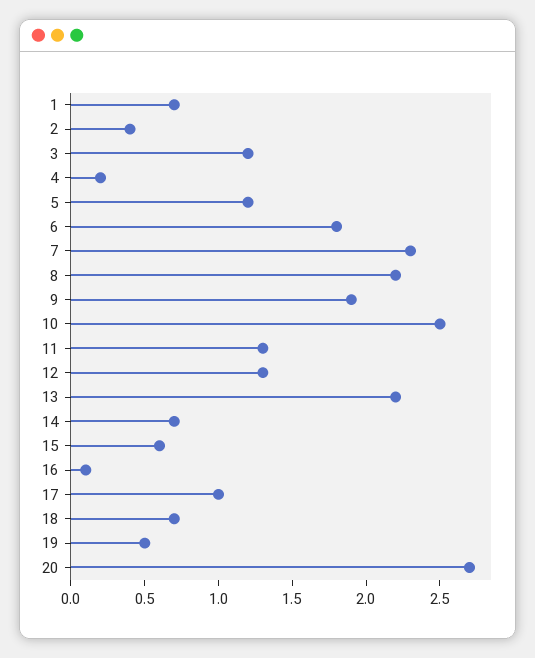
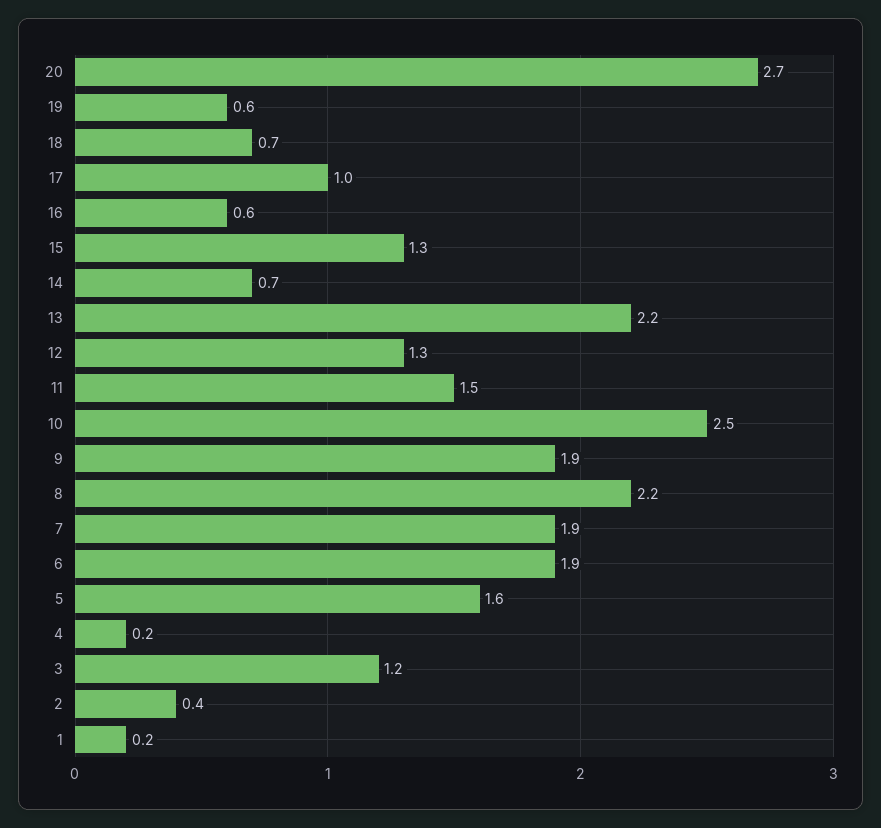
1: 0.7 -> 0.2
5: 1.2 -> 1.6
6: 1.8 -> 1.9
7: 2.3 -> 1.9
11: 1.3 -> 1.5
15: 0.6 -> 1.3
16: 0.1 -> 0.6
19: 0.5 -> 0.6

